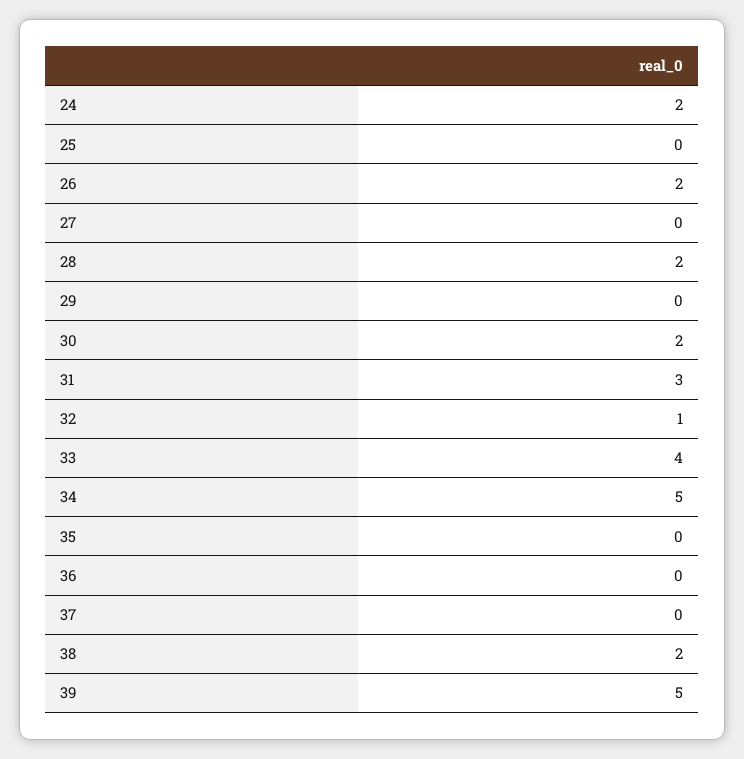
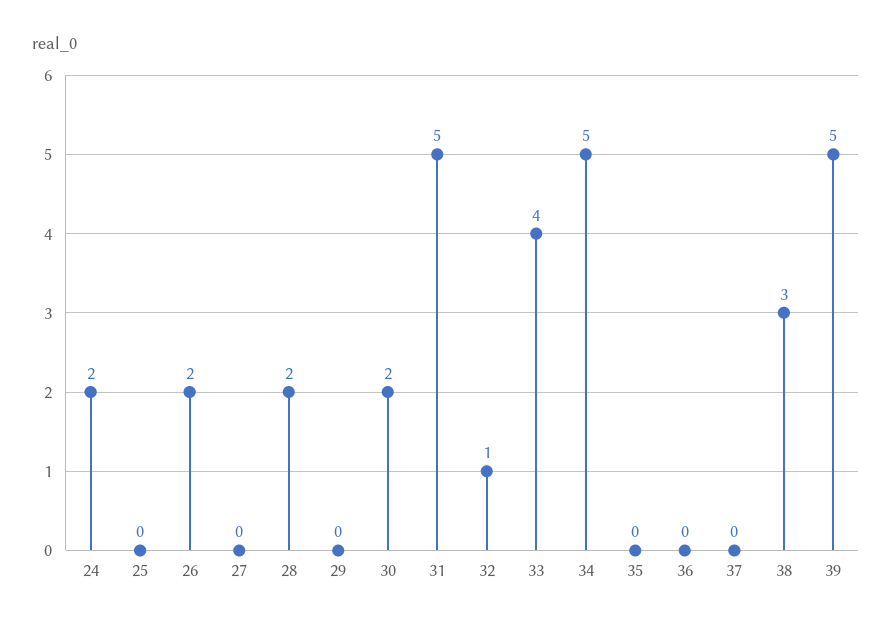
31: 3 -> 5
38: 2 -> 3

